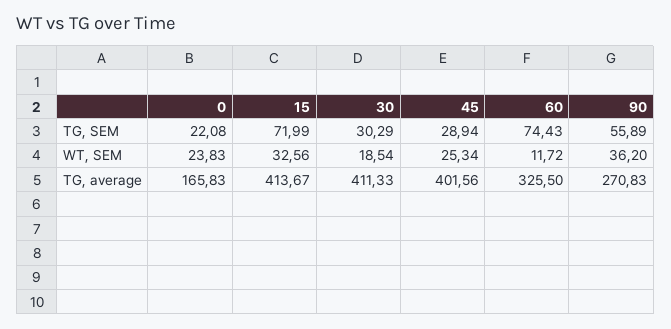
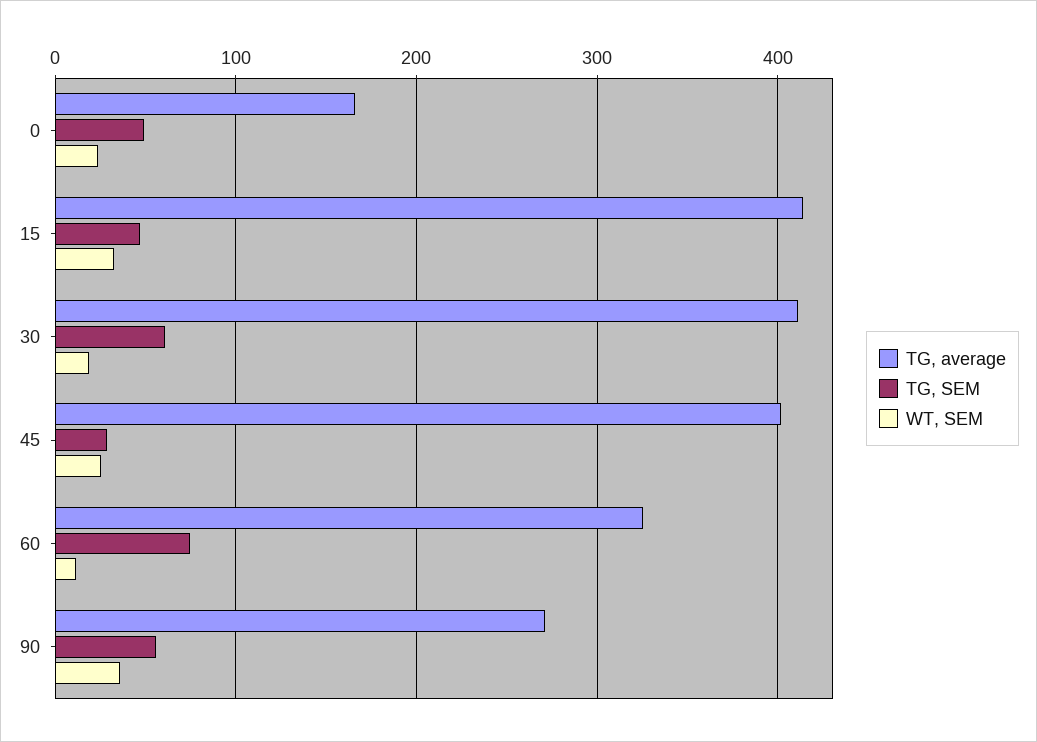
TG, SEM, 0: 22.08 -> 50
TG, SEM, 15: 71.99 -> 50
TG, SEM, 30: 30.29 -> 60

